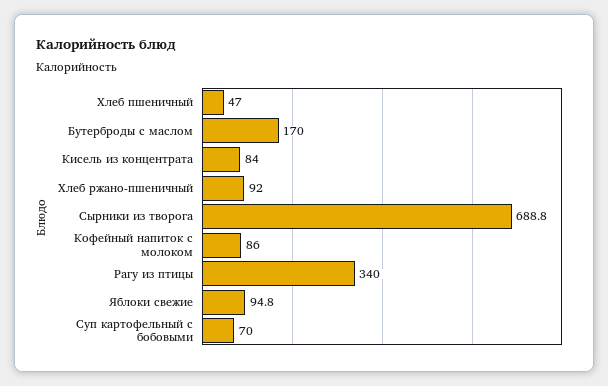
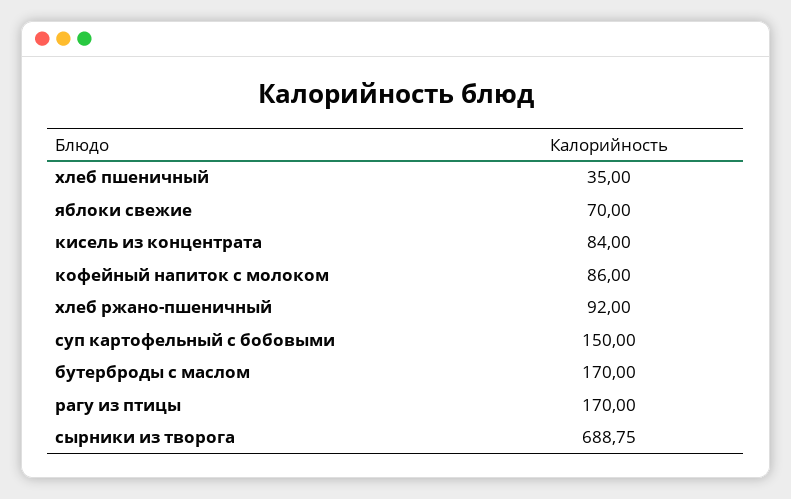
Хлеб пшеничный: 47 -> 35
Рагу из птицы: 340 -> 170
Яблоки свежие: 94.8 -> 70
Суп картофельный с бобовыми: 70 -> 150

